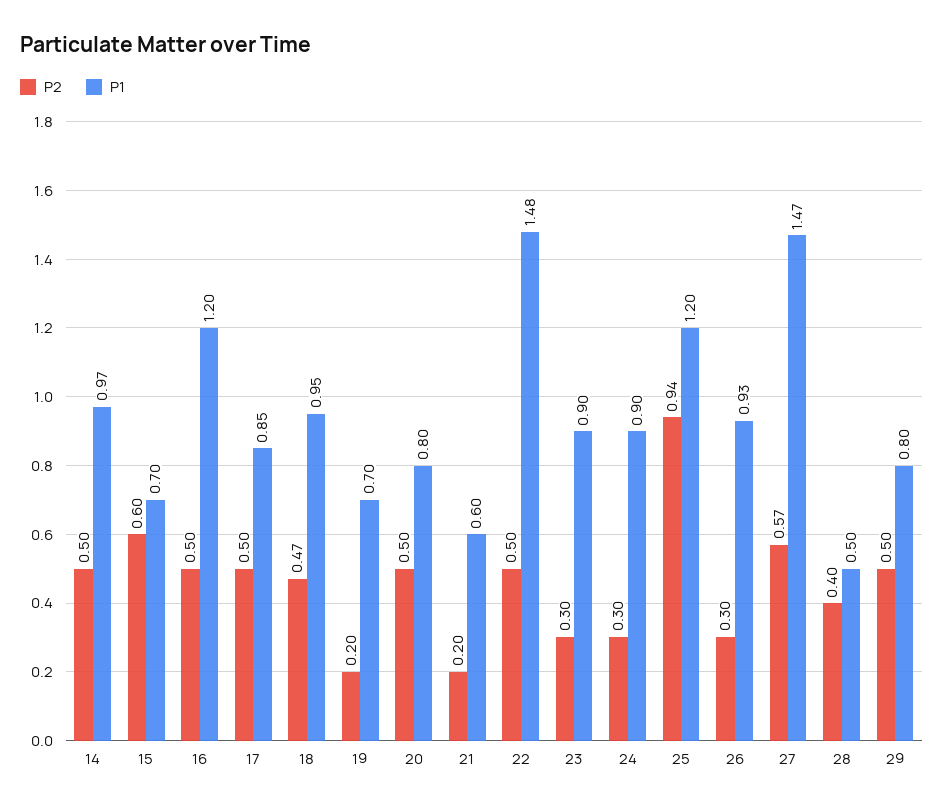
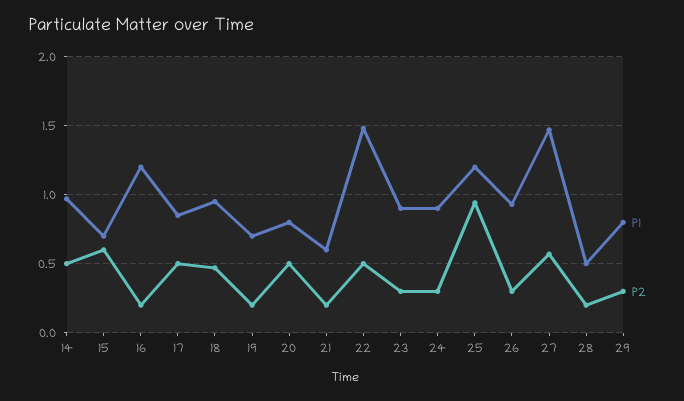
P2, 16: 0.5 -> 0.2
P2, 28: 0.4 -> 0.2
P2, 29: 0.5 -> 0.3

